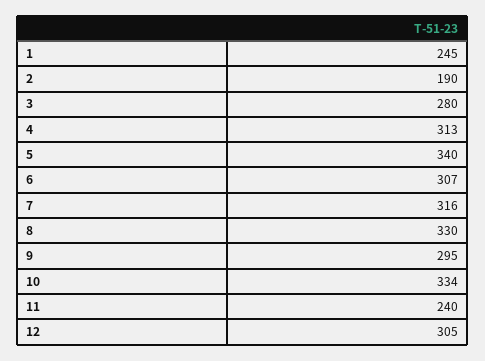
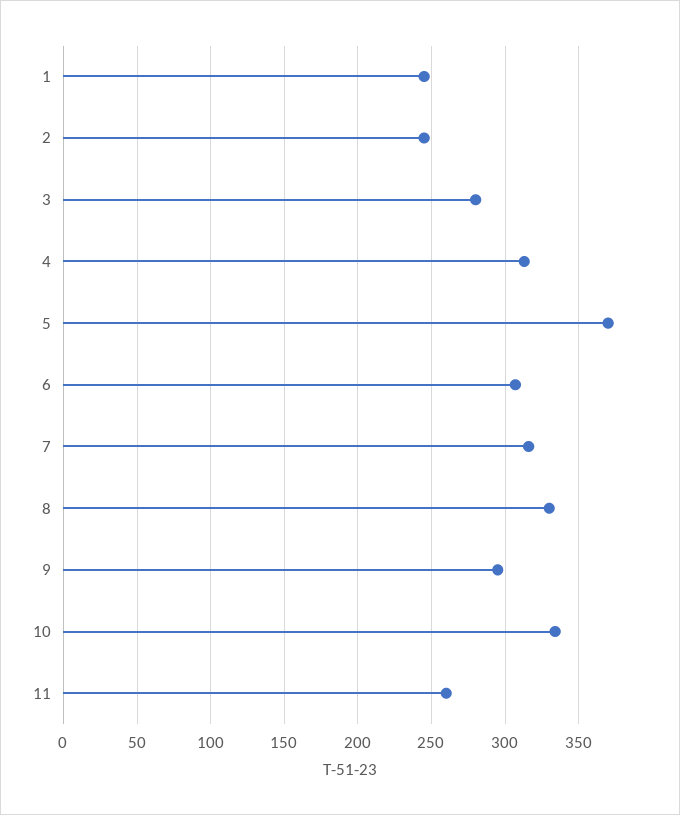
2: 190 -> 245
5: 340 -> 370
11: 240 -> 260
12: 305 -> none

